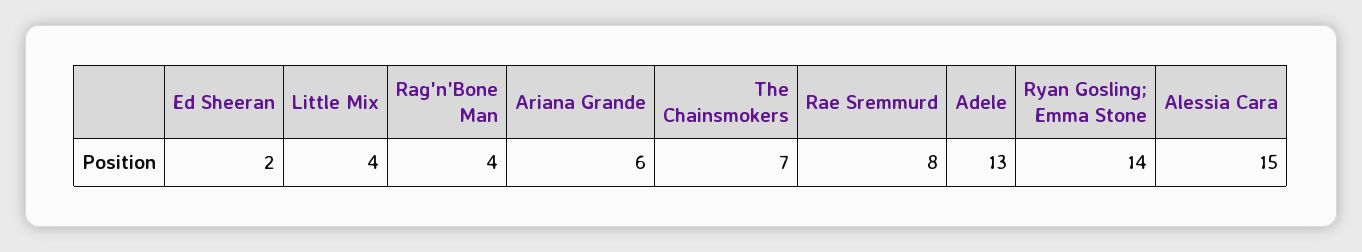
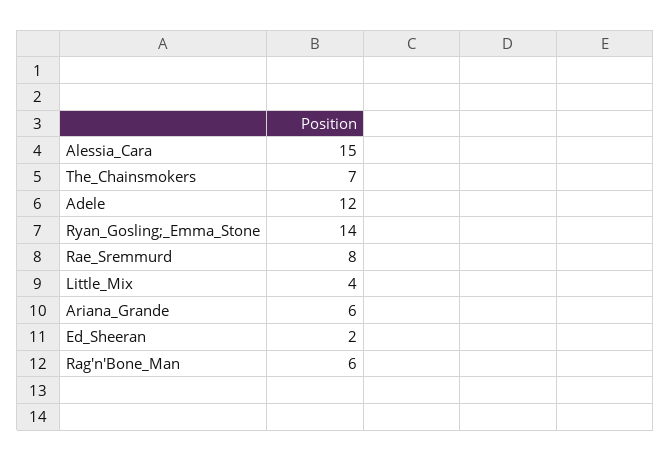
Rag'n'Bone Man: 4 -> 6
Adele: 13 -> 12

